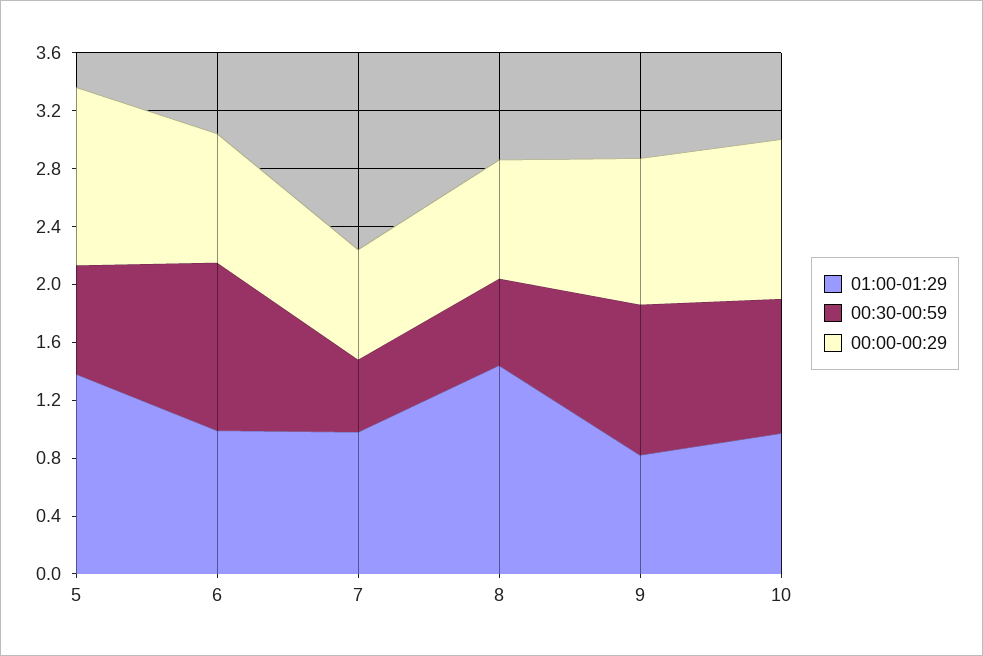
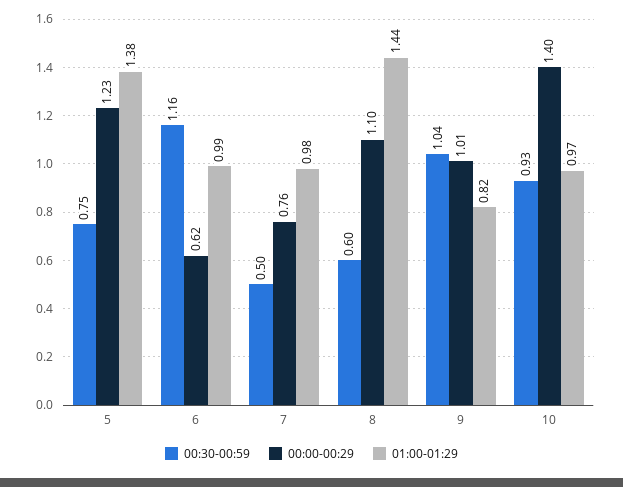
00:00-00:29, 6: 0.9 -> 0.62
00:00-00:29, 8: 0.8 -> 1.1
00:00-00:29, 10: 1.1 -> 1.4

